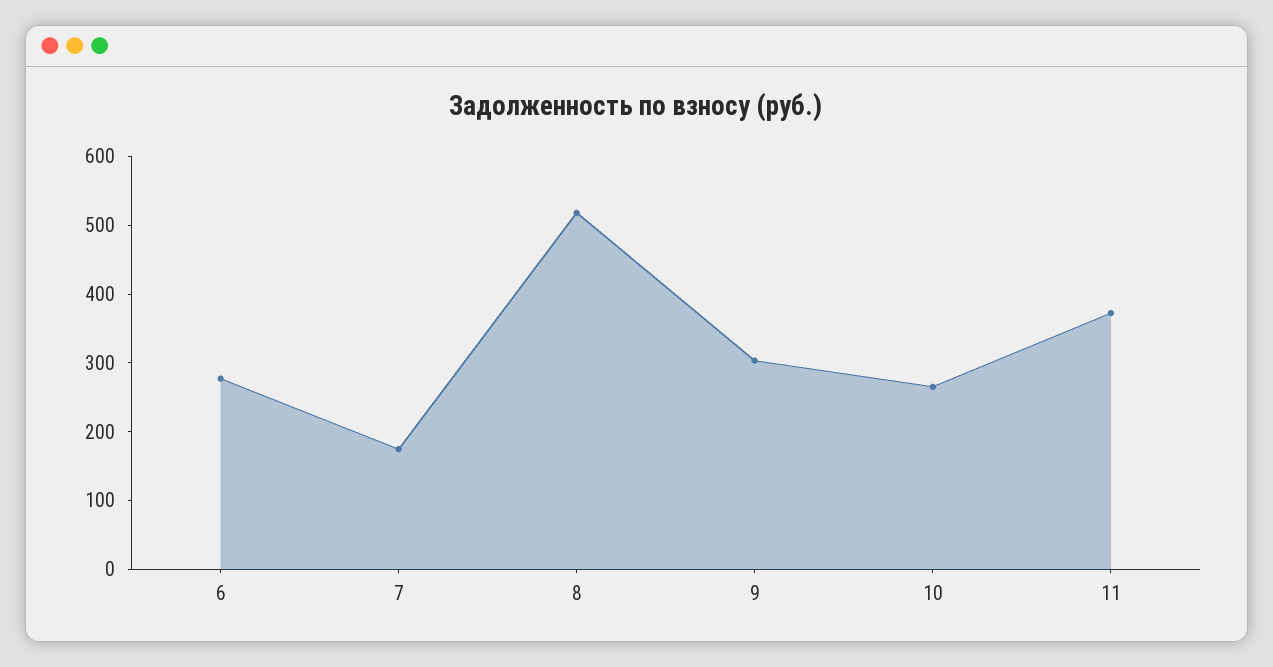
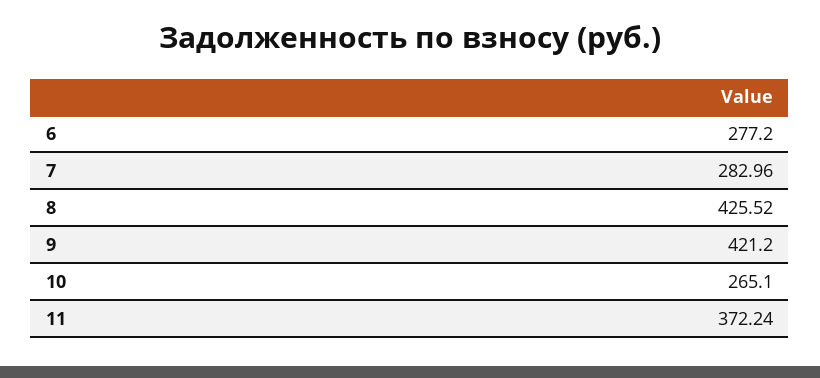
7: 180 -> 282.96
8: 520 -> 425.52
9: 300 -> 421.2

